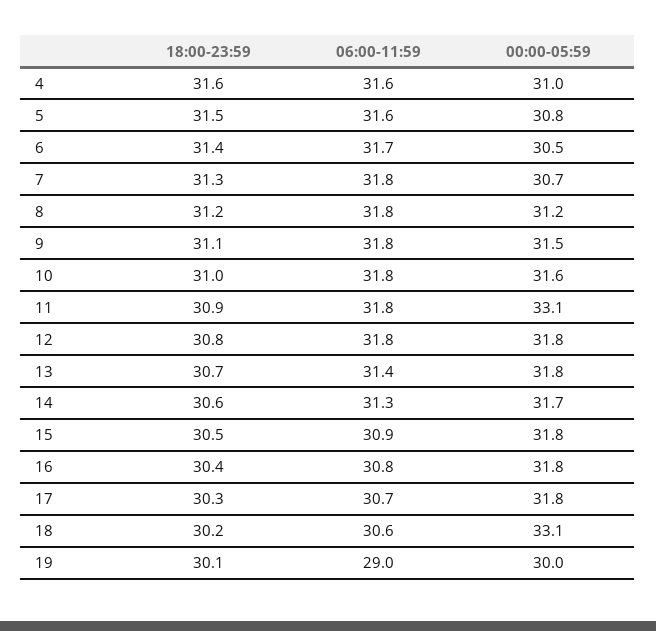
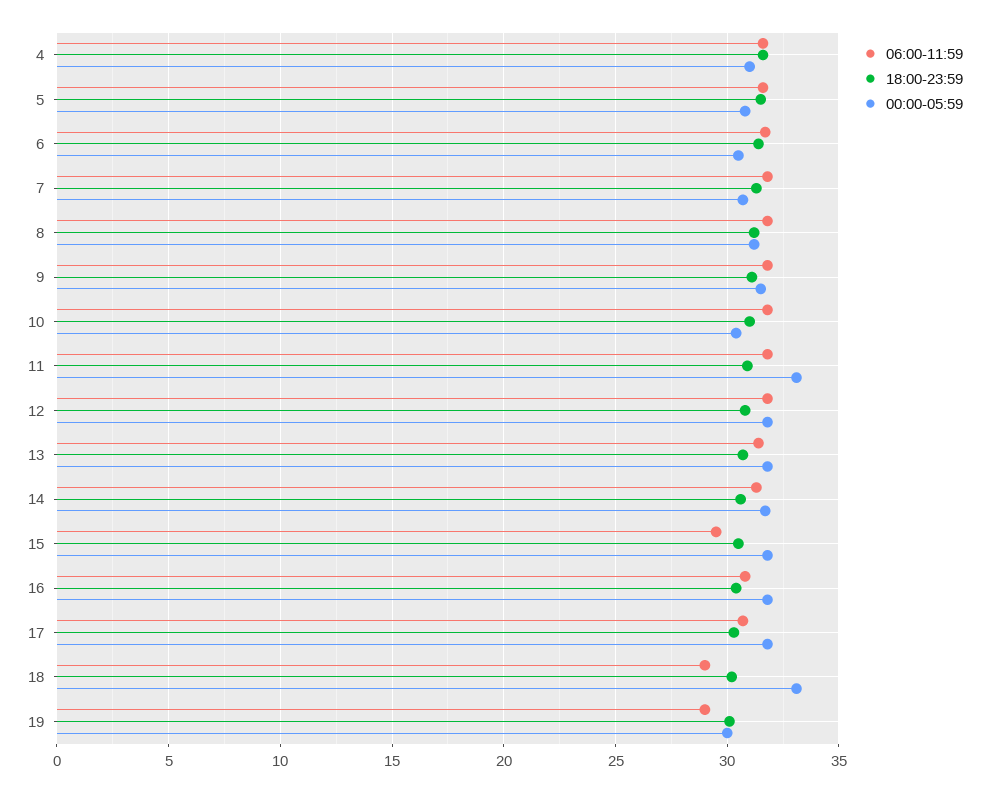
00:00-05:59, 10: 31.6 -> 30.5
06:00-11:59, 15: 30.9 -> 29.5
06:00-11:59, 18: 30.6 -> 29

